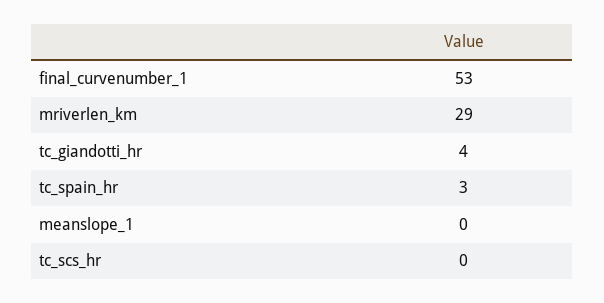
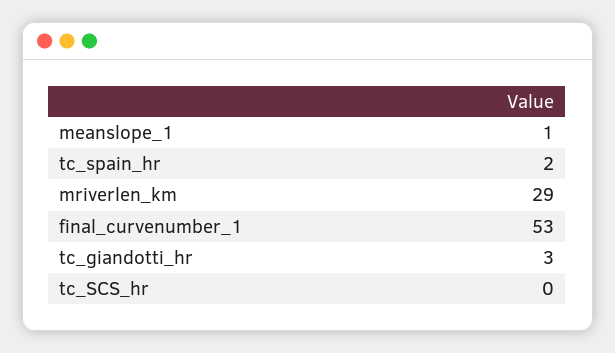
tc_giandotti_hr: 4 -> 3
tc_spain_hr: 3 -> 2
meanslope_1: 0 -> 1

